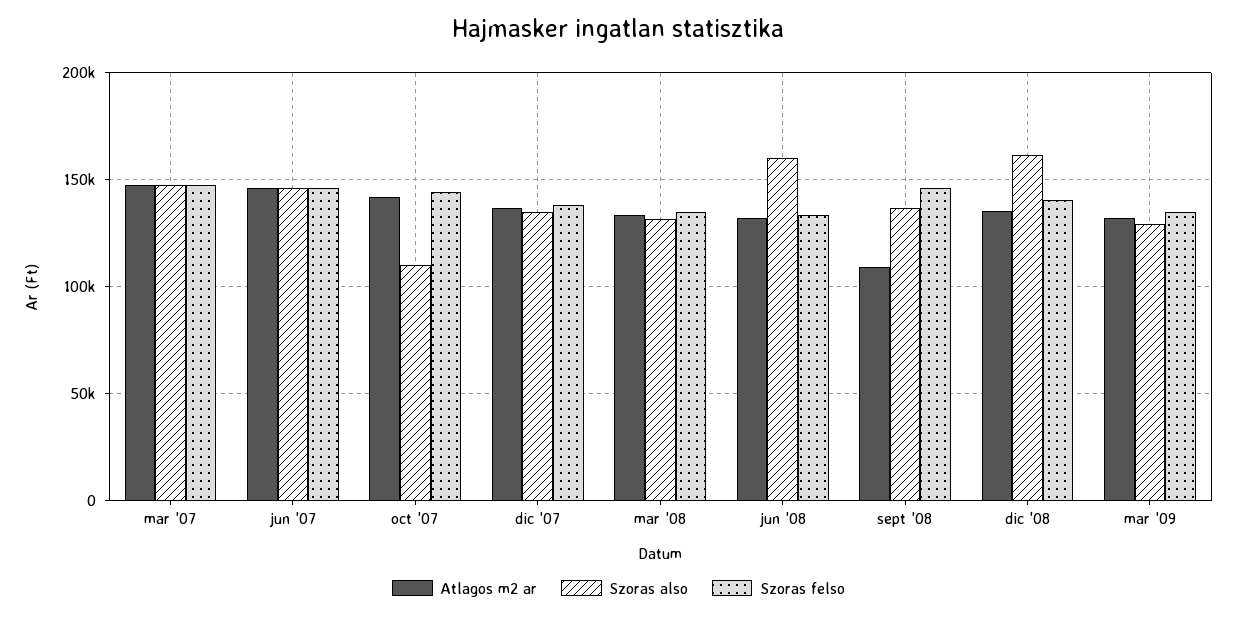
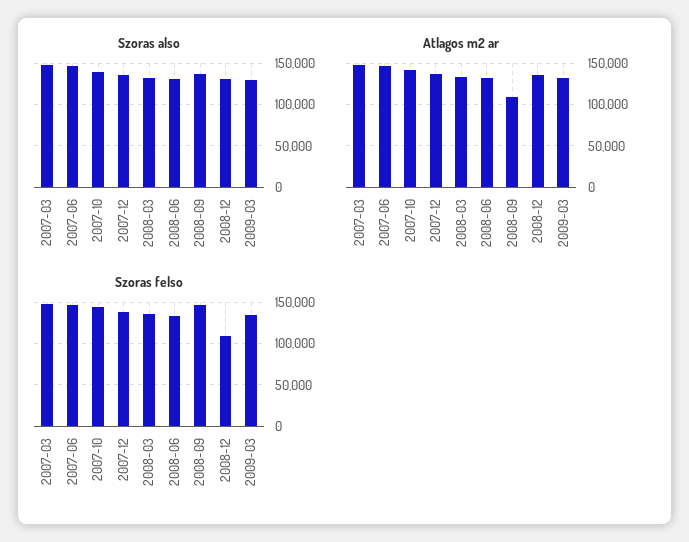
Szoras also, oct '07: 110000 -> 140000
Szoras also, jun '08: 160000 -> 130000
Szoras also, dic '08: 160000 -> 130000
Szoras felso, dic '08: 140000 -> 110000

